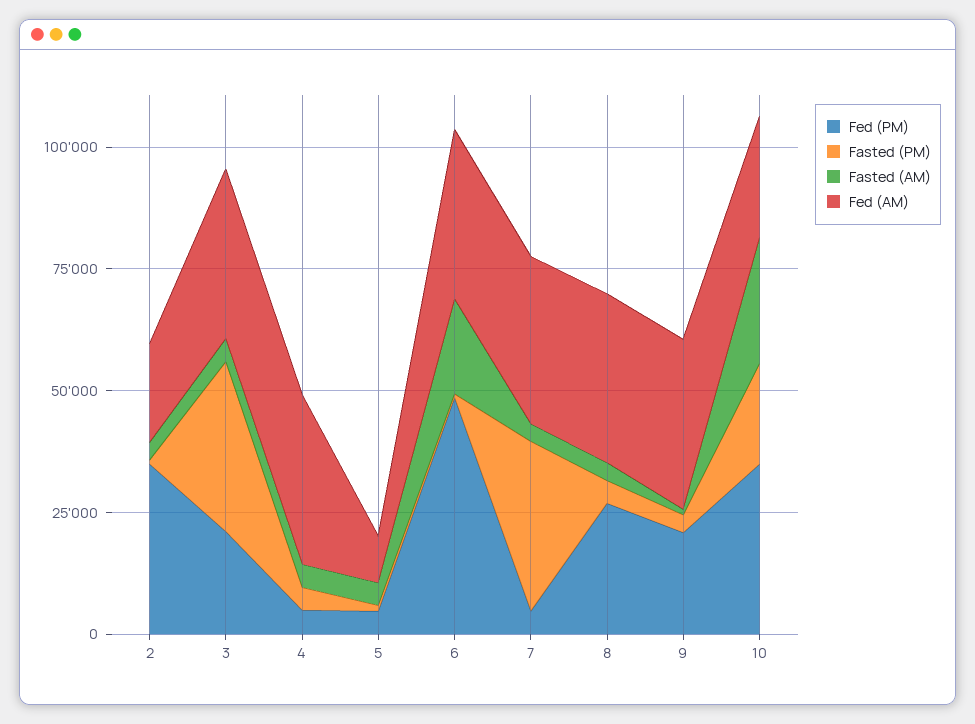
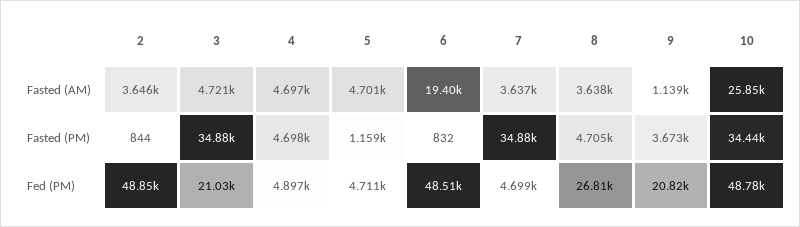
Fed (PM), 2: 35000 -> 48850
Fed (AM), 2: 20000 -> none
Fed (AM), 3: 35000 -> none
Fed (AM), 4: 35000 -> none
Fed (AM), 5: 10000 -> none
Fed (AM), 6: 35000 -> none
Fed (AM), 7: 35000 -> none
Fed (AM), 8: 35000 -> none
Fed (AM), 9: 35000 -> none
Fed (PM), 10: 35000 -> 48780
Fasted (PM), 10: 20000 -> 34440
Fed (AM), 10: 25000 -> none

